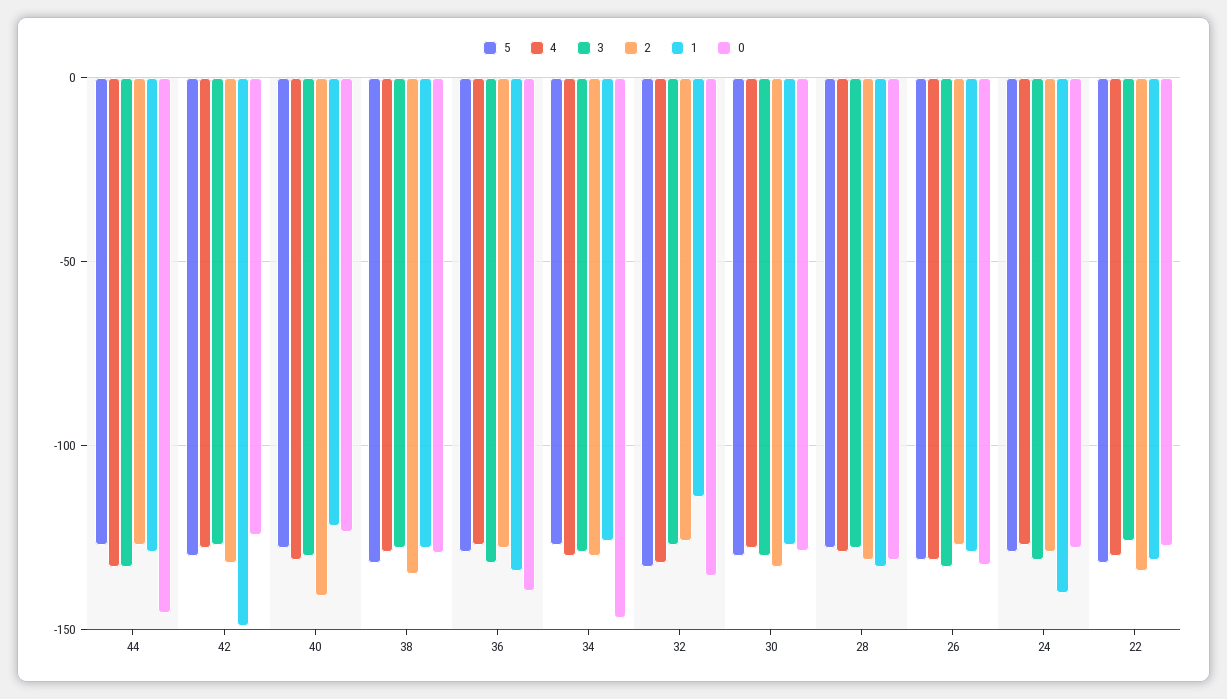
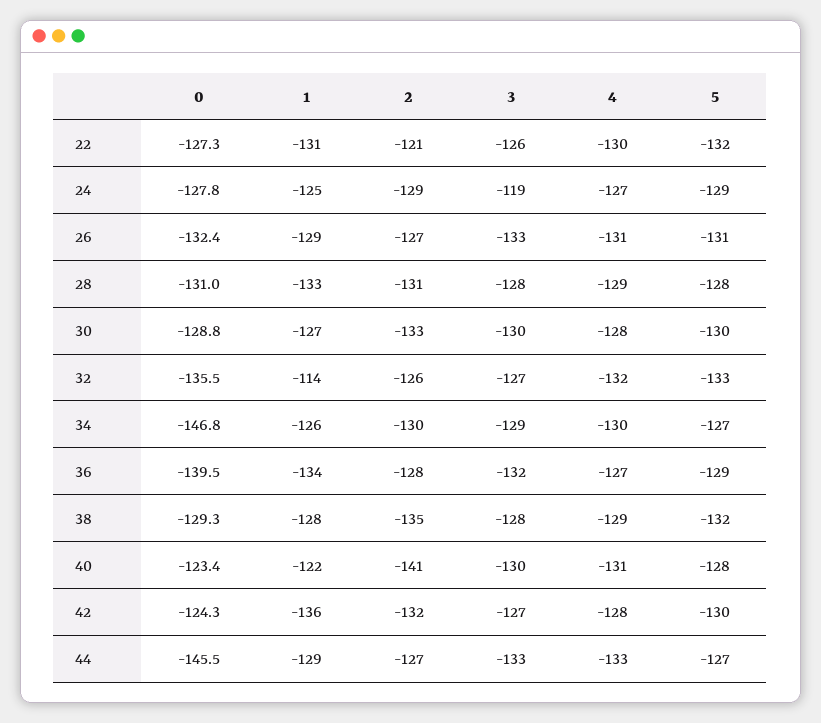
1, 42: -150 -> -136
3, 24: -130 -> -119
1, 24: -140 -> -125
2, 22: -135 -> -121

